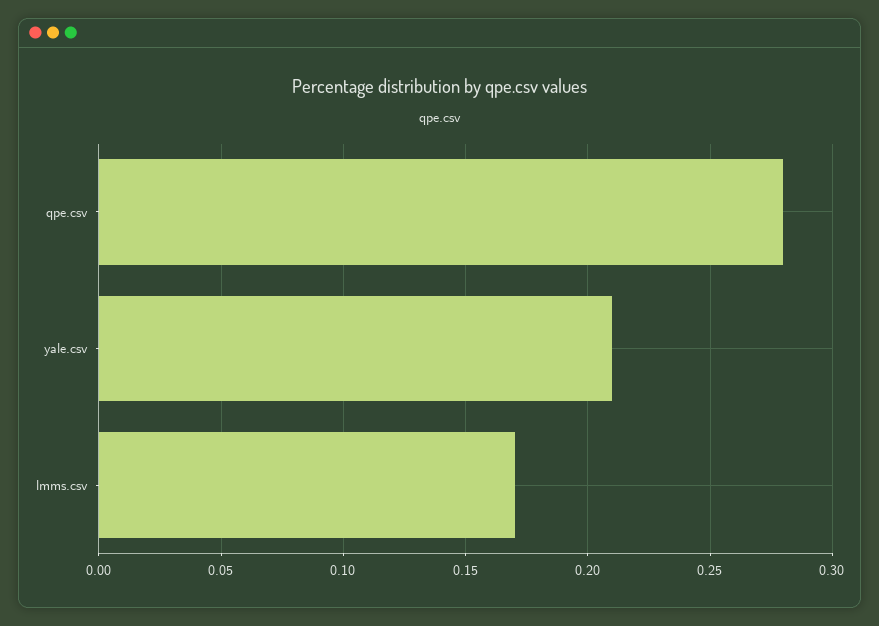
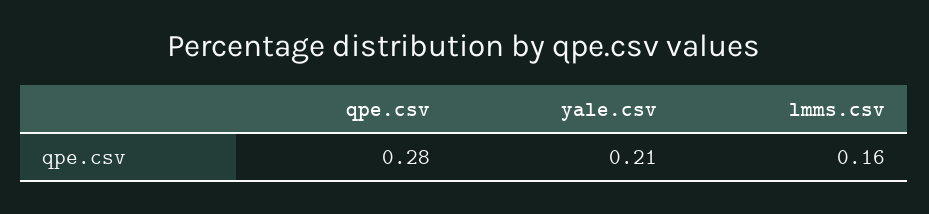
lmms.csv: 0.17 -> 0.16

